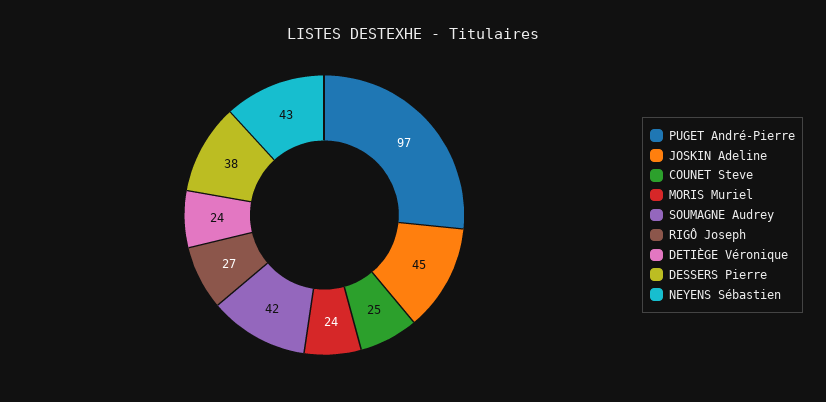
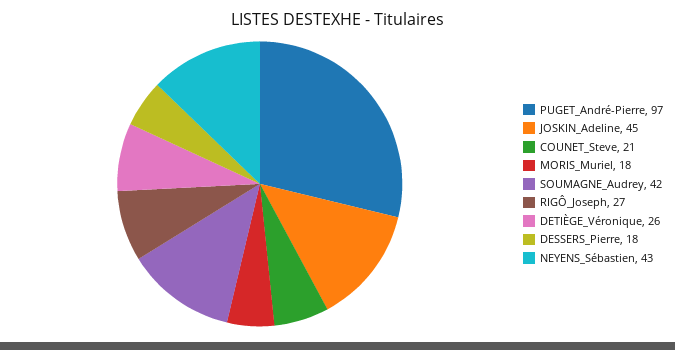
COUNET Steve: 25 -> 21
MORIS Muriel: 24 -> 18
DETIÈGE Véronique: 24 -> 26
DESSERS Pierre: 38 -> 18

